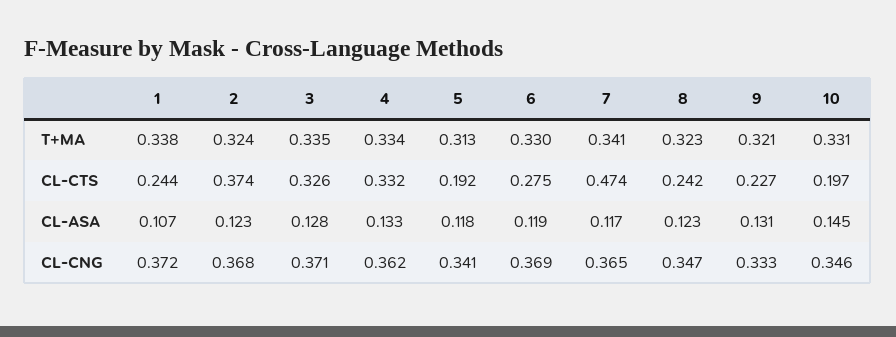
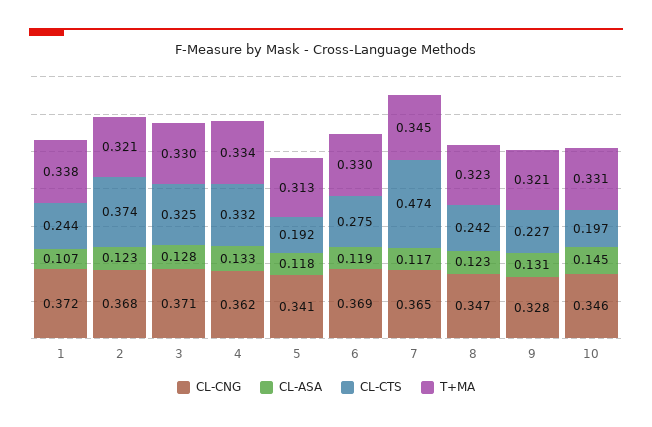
T+MA, 2: 0.324 -> 0.321
T+MA, 3: 0.335 -> 0.33
T+MA, 7: 0.341 -> 0.345
CL-CTS, 3: 0.326 -> 0.325
CL-CNG, 9: 0.333 -> 0.328

